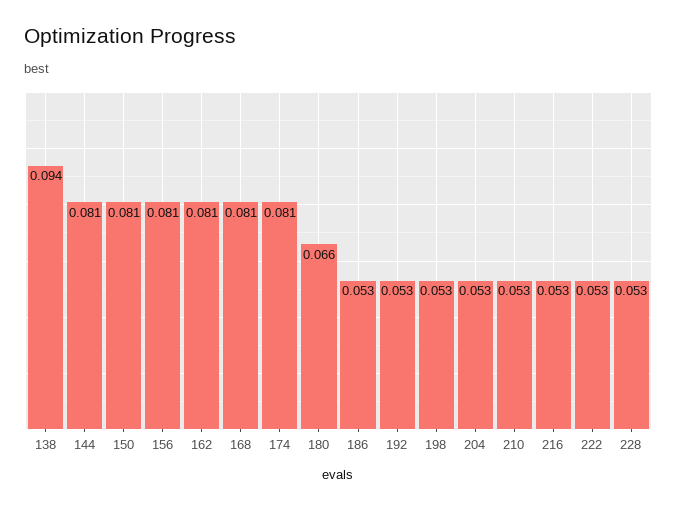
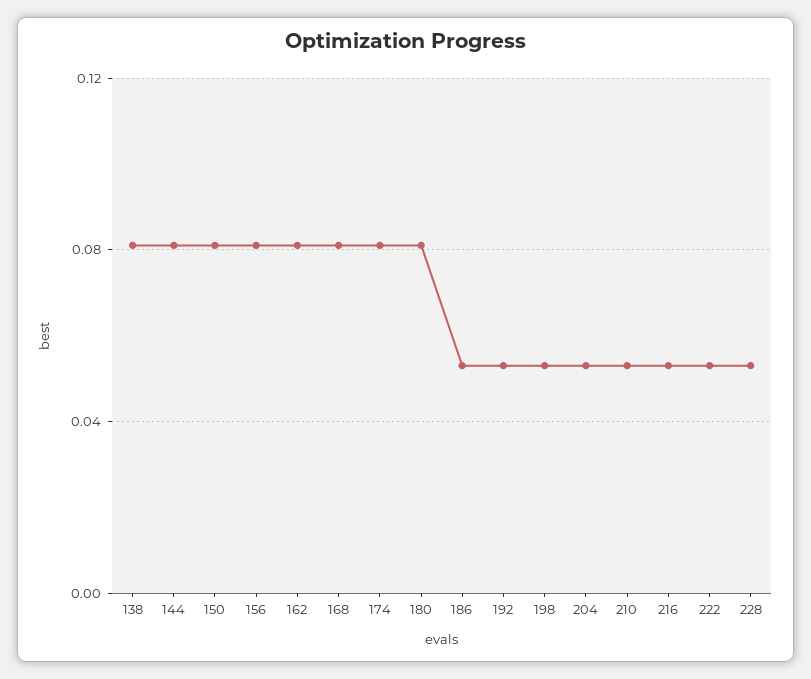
138: 0.094 -> 0.08
180: 0.066 -> 0.08

